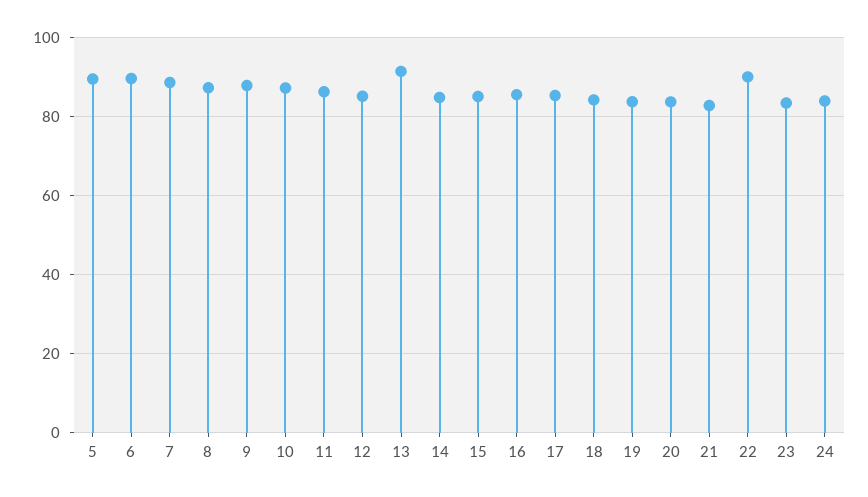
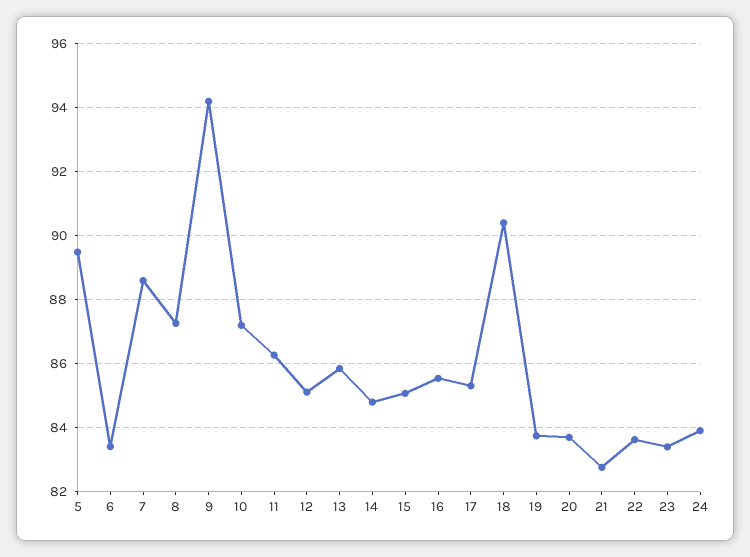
6: 90 -> 83.4
9: 88 -> 94.2
13: 92 -> 85.8
18: 84 -> 90.4
22: 90 -> 83.6

